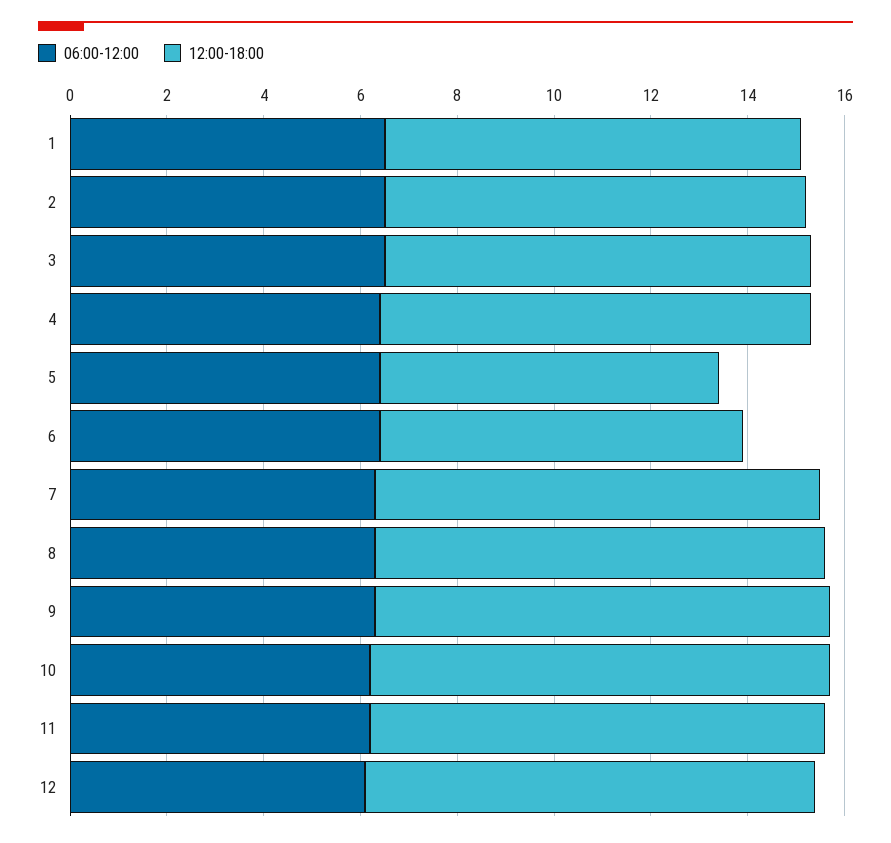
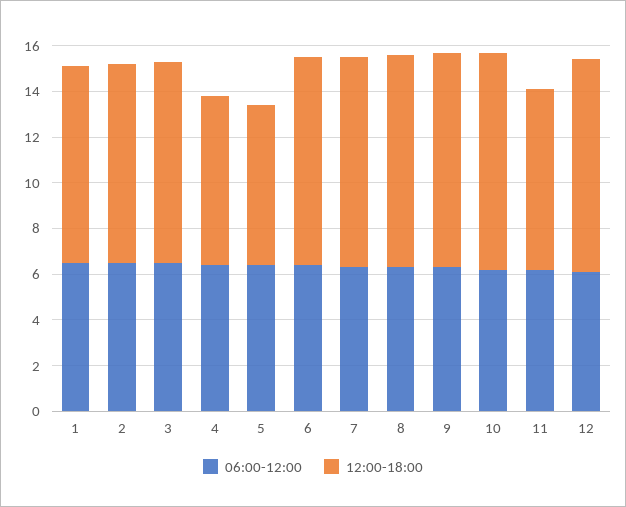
12:00-18:00, 4: 9 -> 7.5
12:00-18:00, 6: 7.5 -> 9
12:00-18:00, 11: 9.5 -> 8

